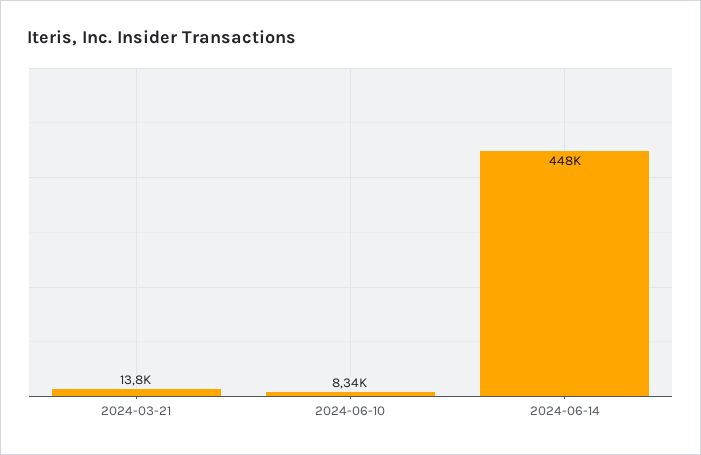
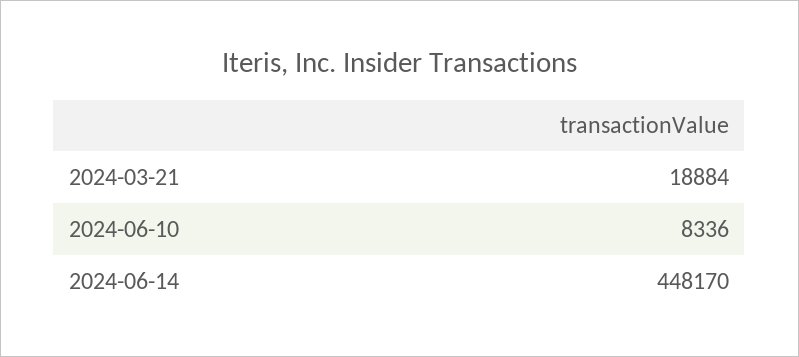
2024-03-21: 13800 -> 18884

